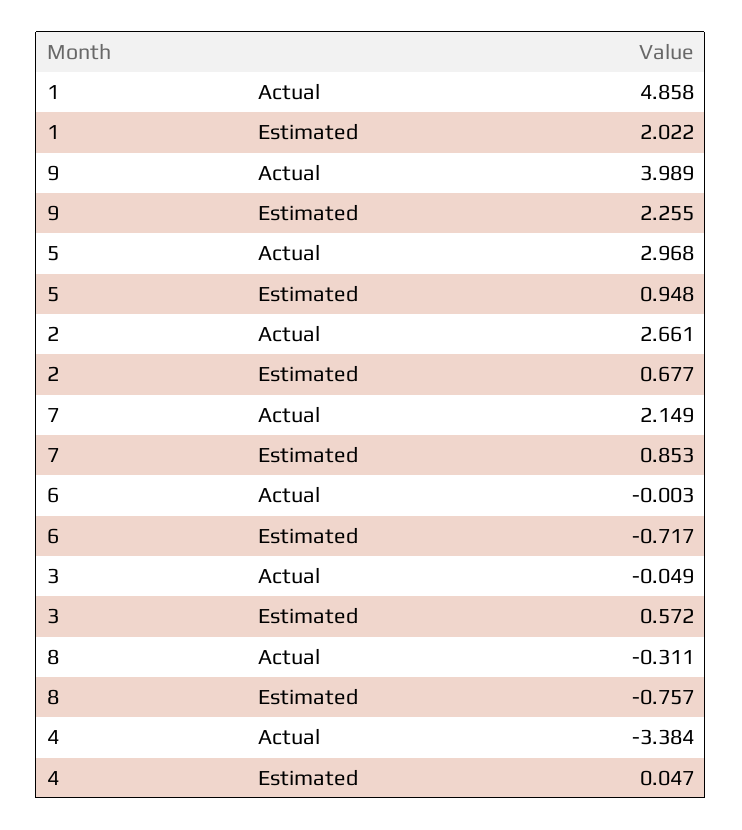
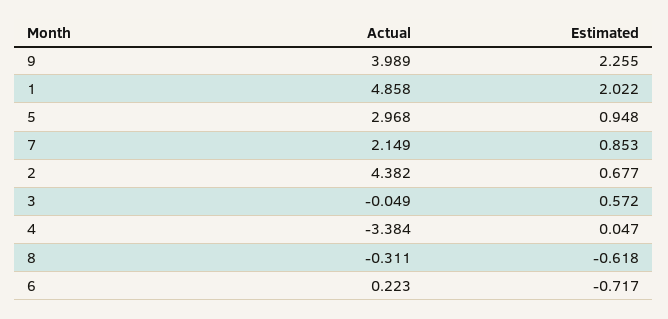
2, Actual: 2.661 -> 4.382
6, Actual: -0.003 -> 0.223
8, Estimated: -0.757 -> -0.618

